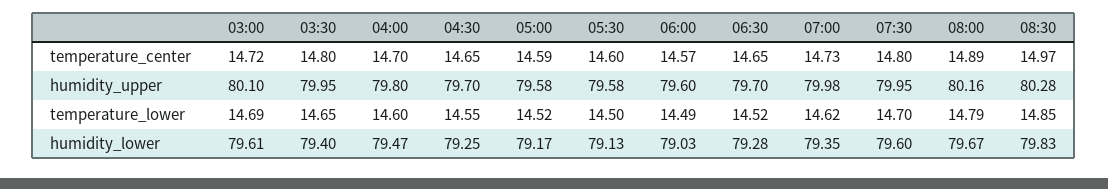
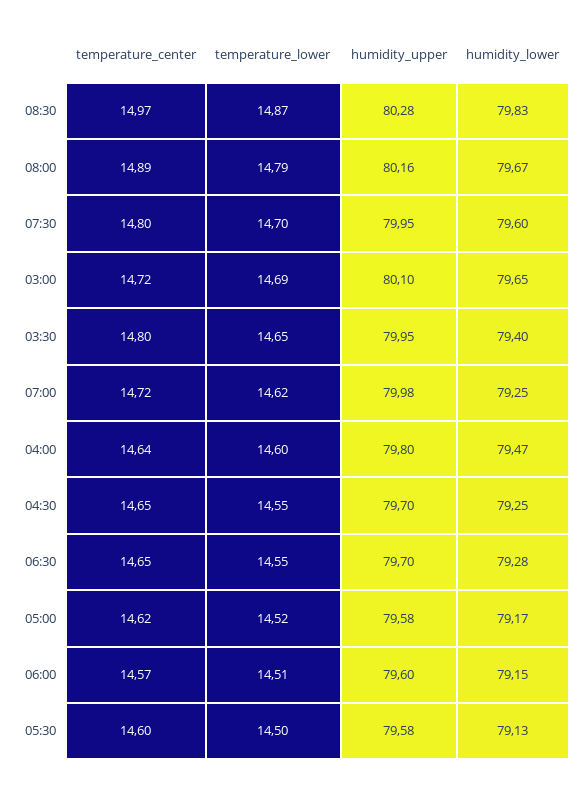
04:00, temperature_center: 14.7 -> 14.64
05:00, temperature_center: 14.59 -> 14.62
07:00, temperature_center: 14.73 -> 14.72
06:00, temperature_lower: 14.49 -> 14.51
06:30, temperature_lower: 14.52 -> 14.55
08:30, temperature_lower: 14.85 -> 14.87
03:00, humidity_lower: 79.61 -> 79.65
06:00, humidity_lower: 79.03 -> 79.15
07:00, humidity_lower: 79.35 -> 79.25

